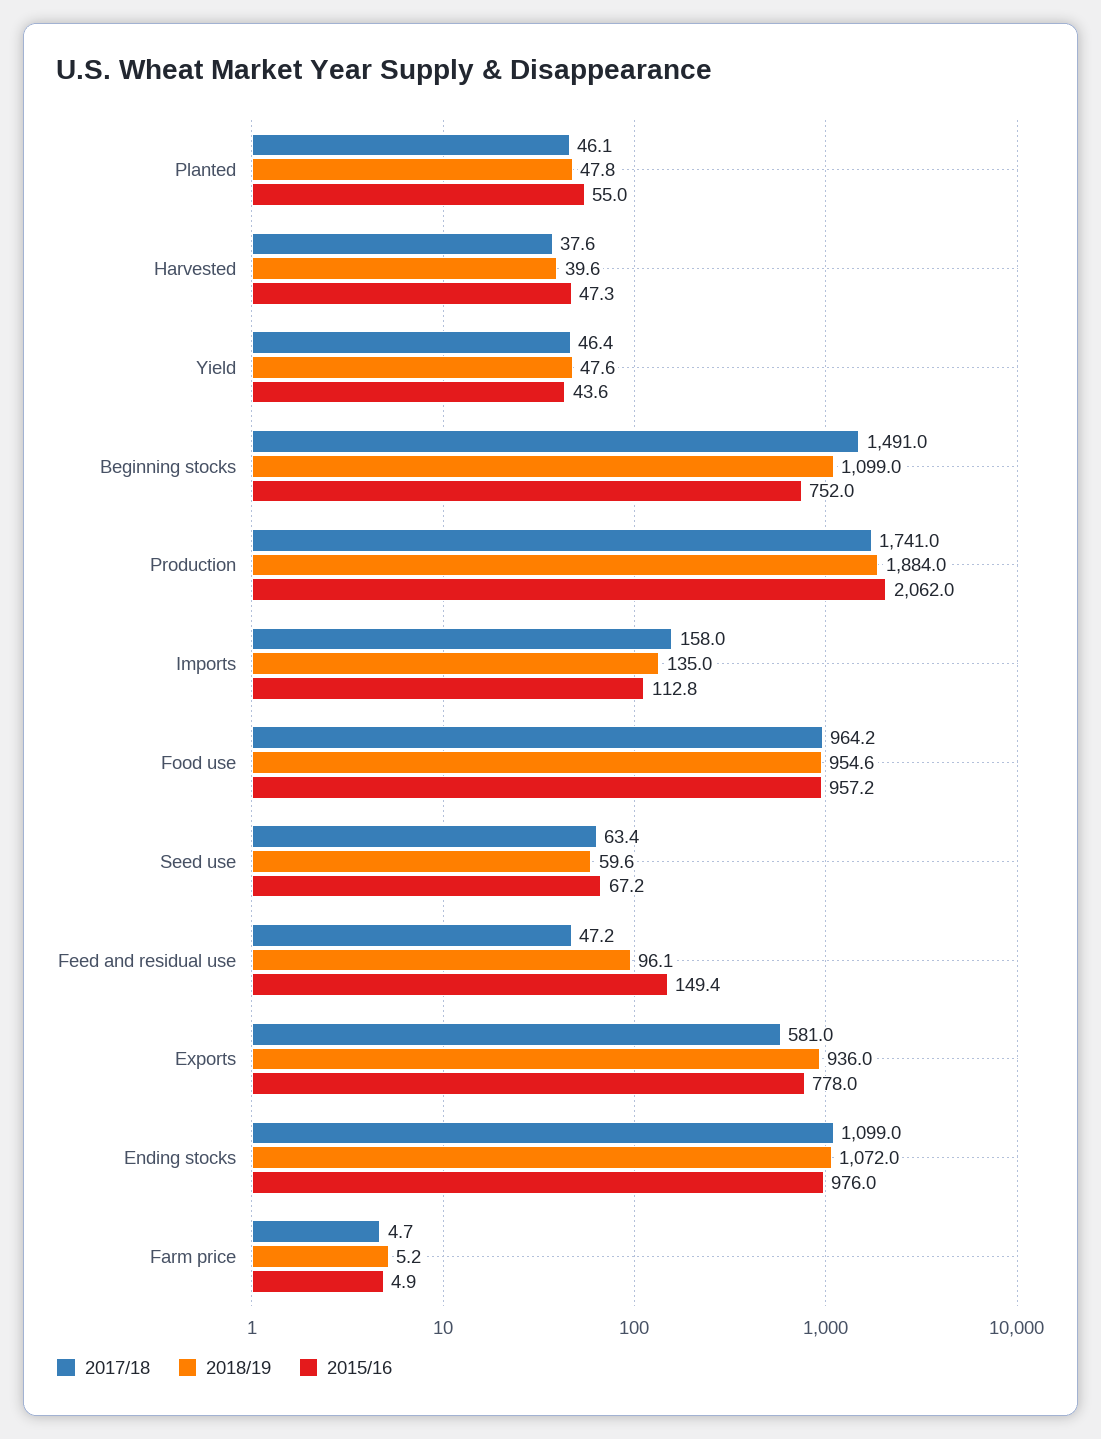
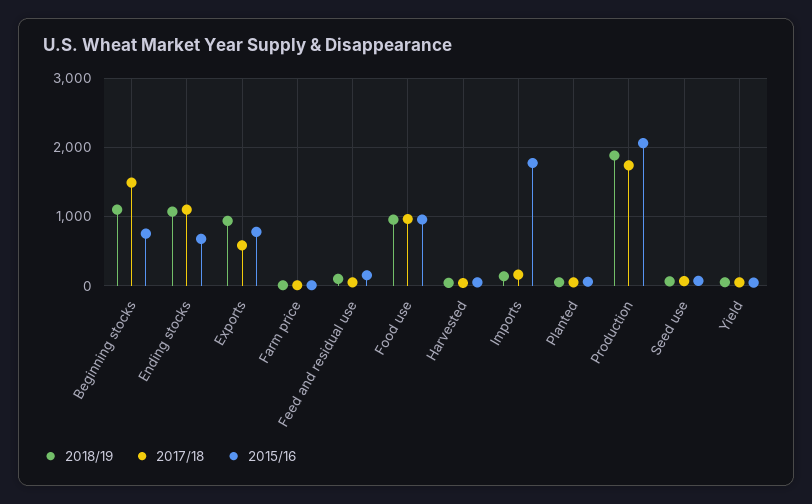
2015/16, Imports: 112.8 -> 1800
2015/16, Ending stocks: 976 -> 700

